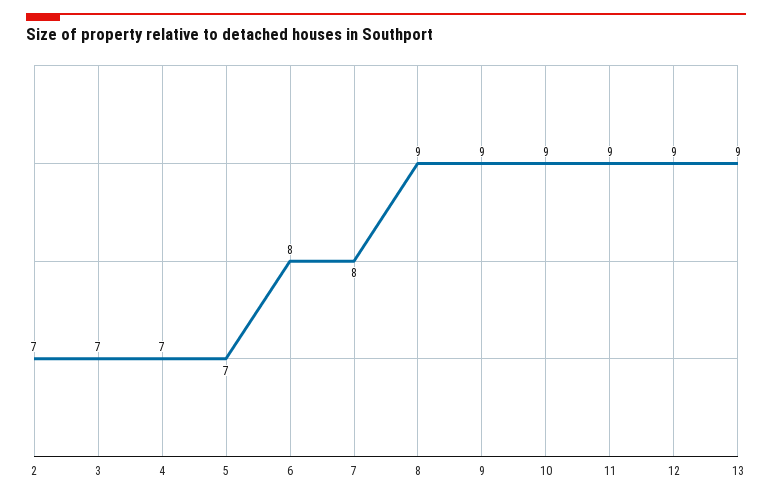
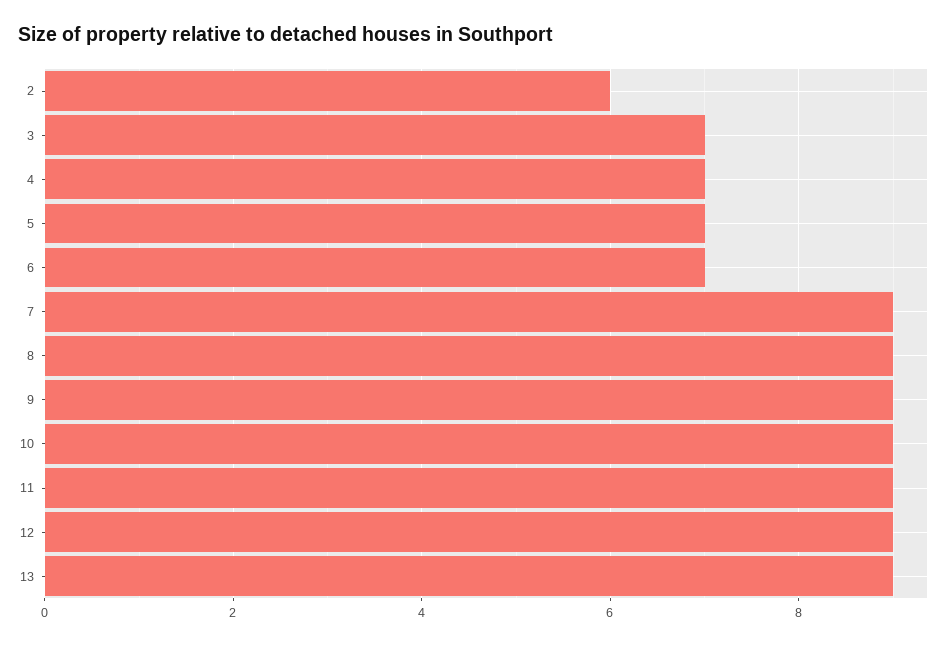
2: 7 -> 6
6: 8 -> 7
7: 8 -> 9

